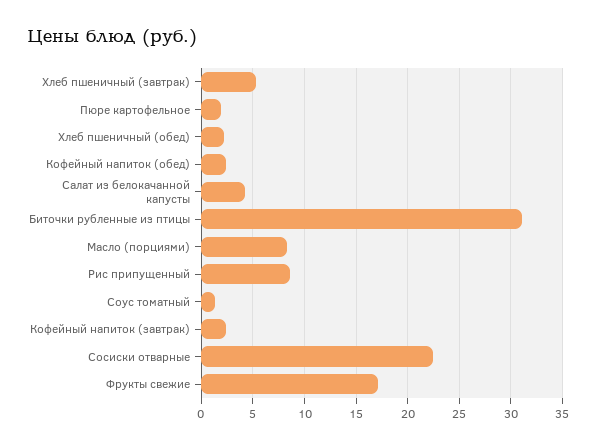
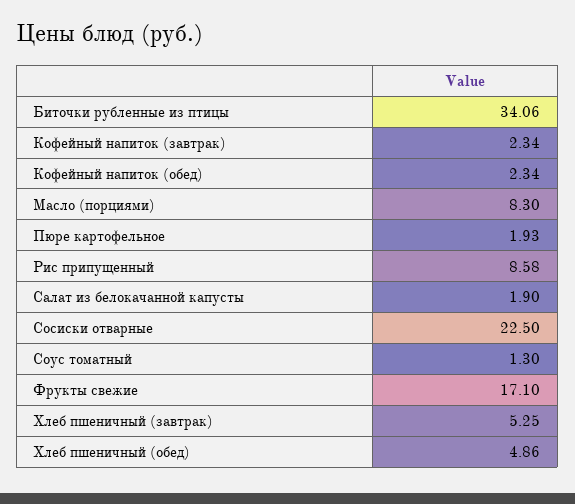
Хлеб пшеничный (обед): 2 -> 4.86
Салат из белокачанной капусты: 4 -> 1.9
Биточки рубленные из птицы: 31 -> 34.06

